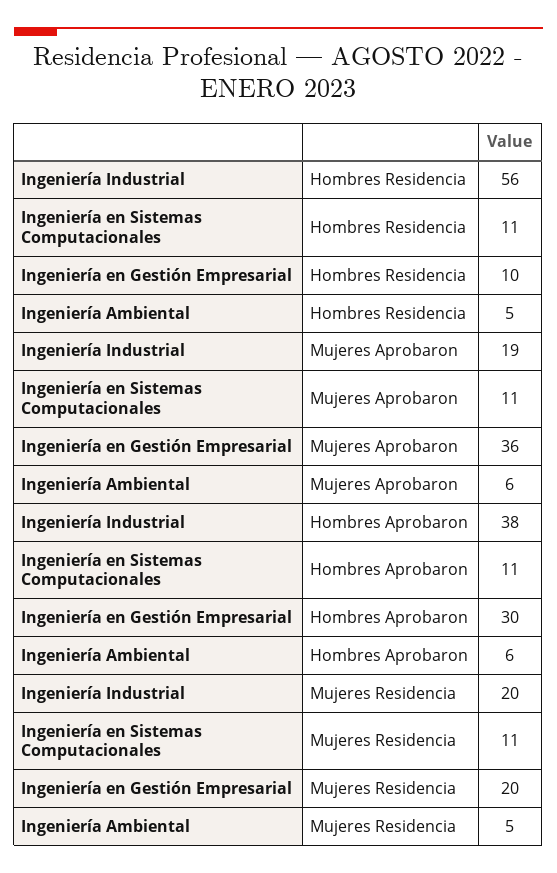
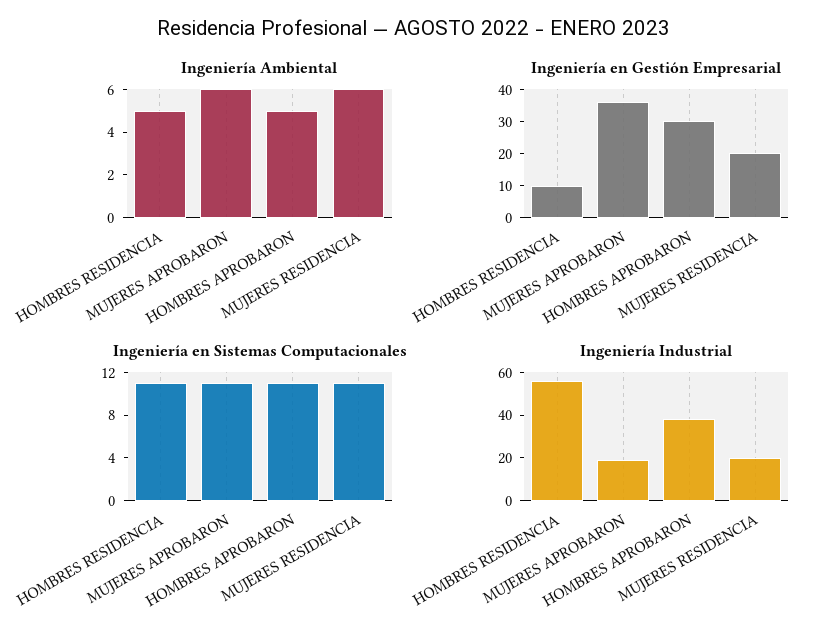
Ingeniería Ambiental, Hombres Aprobaron: 6 -> 5
Ingeniería Ambiental, Mujeres Residencia: 5 -> 6

